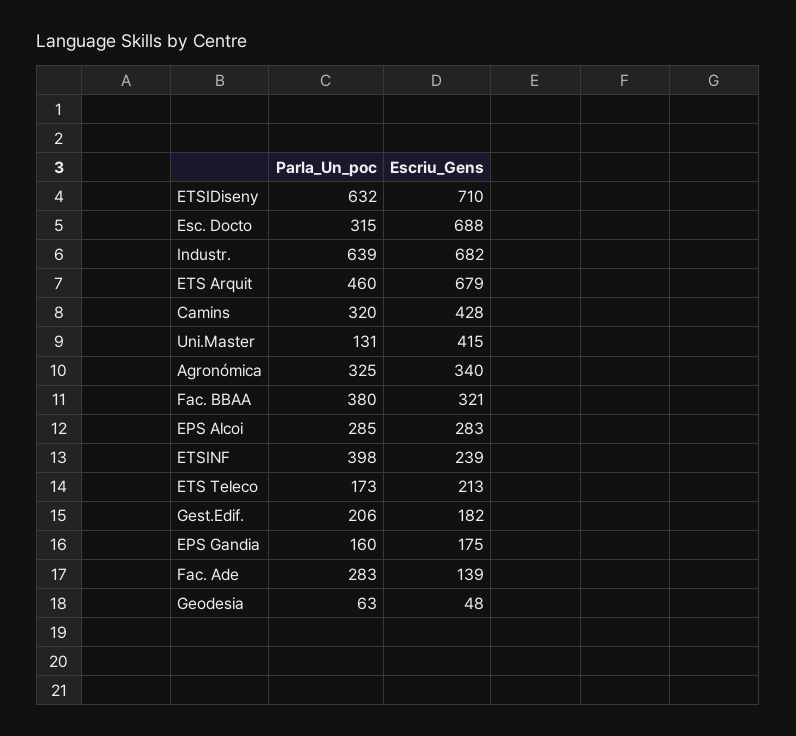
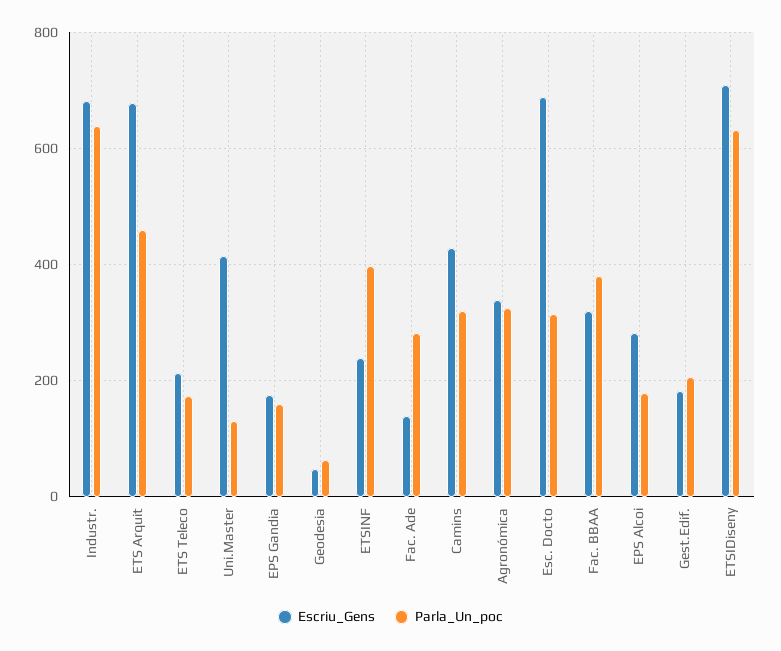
Parla_Un_poc, EPS Alcoi: 285 -> 180

